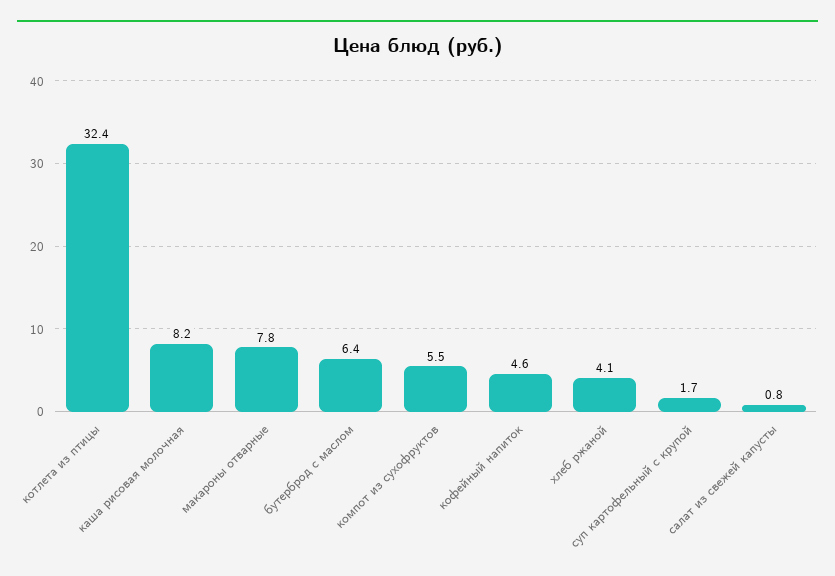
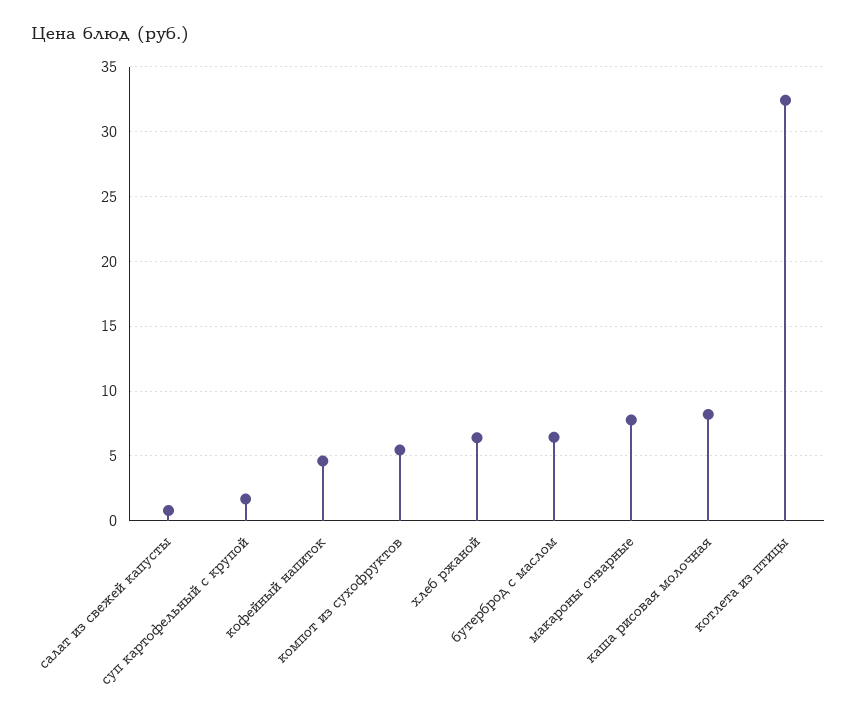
хлеб ржаной: 4.1 -> 6.5

